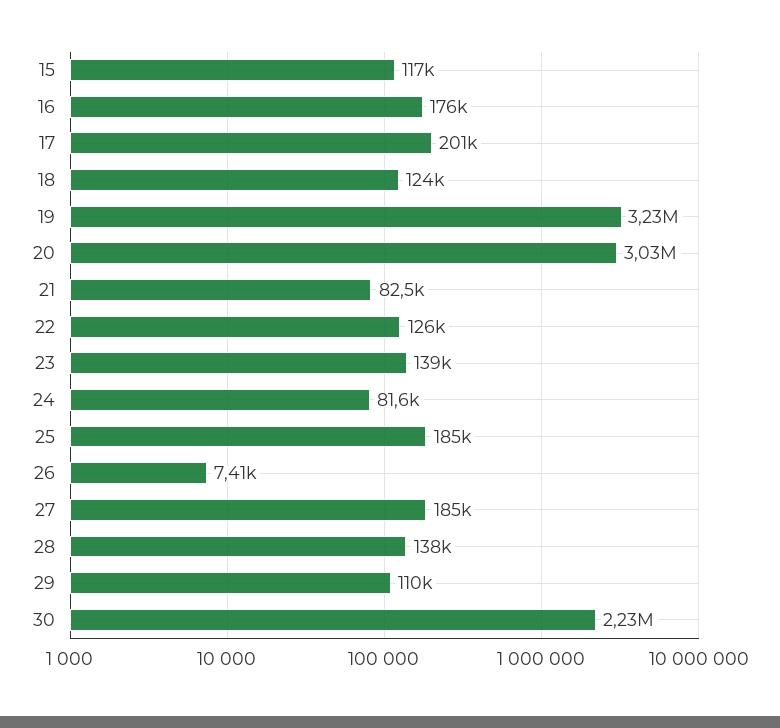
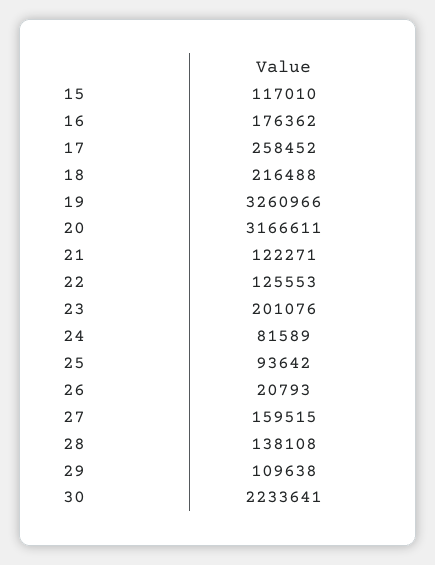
17: 201000 -> 258452
18: 124000 -> 216488
19: 3230000 -> 3260966
20: 3030000 -> 3166611
21: 82500 -> 122271
23: 139000 -> 201076
25: 185000 -> 93642
26: 7410 -> 20793
27: 185000 -> 159515

